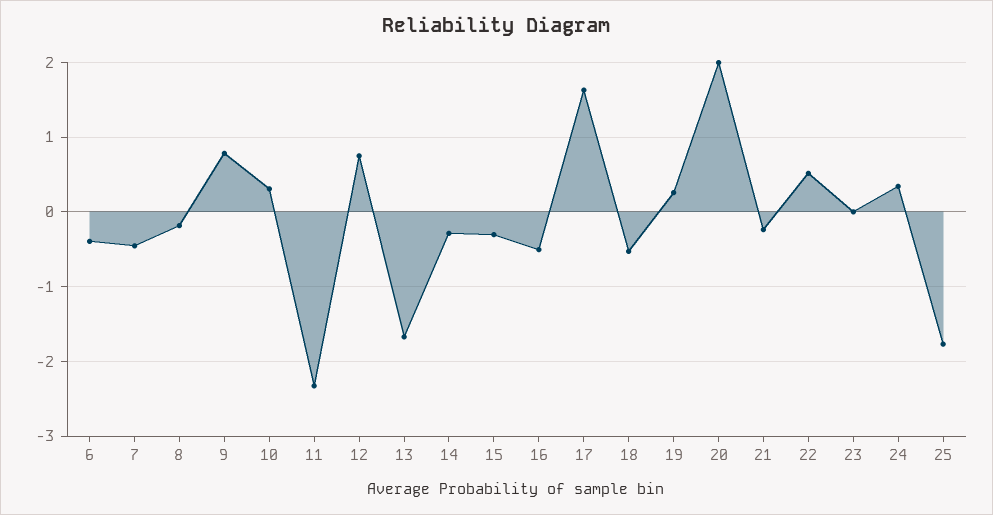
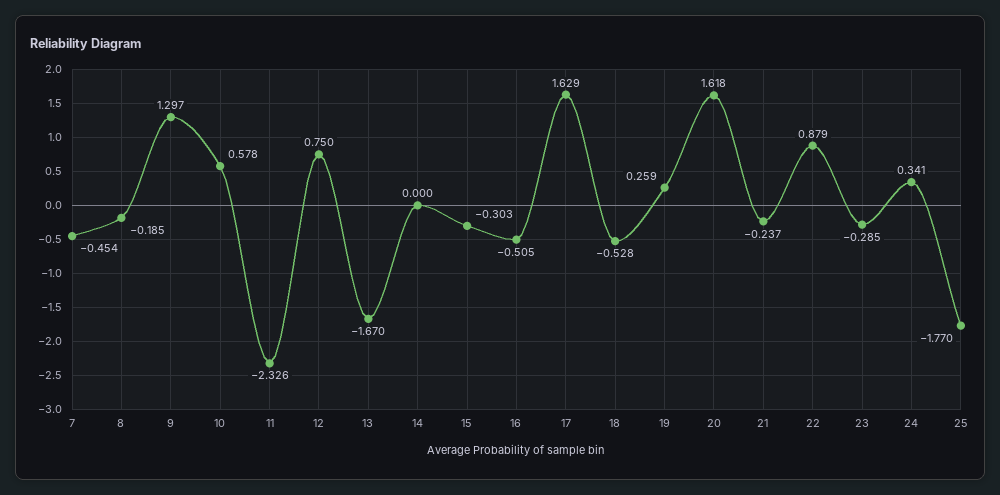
6: -0.4 -> none
9: 0.8 -> 1.297
10: 0.3 -> 0.578
14: -0.3 -> 0
20: 2 -> 1.618
22: 0.5 -> 0.879
23: 0 -> -0.285

